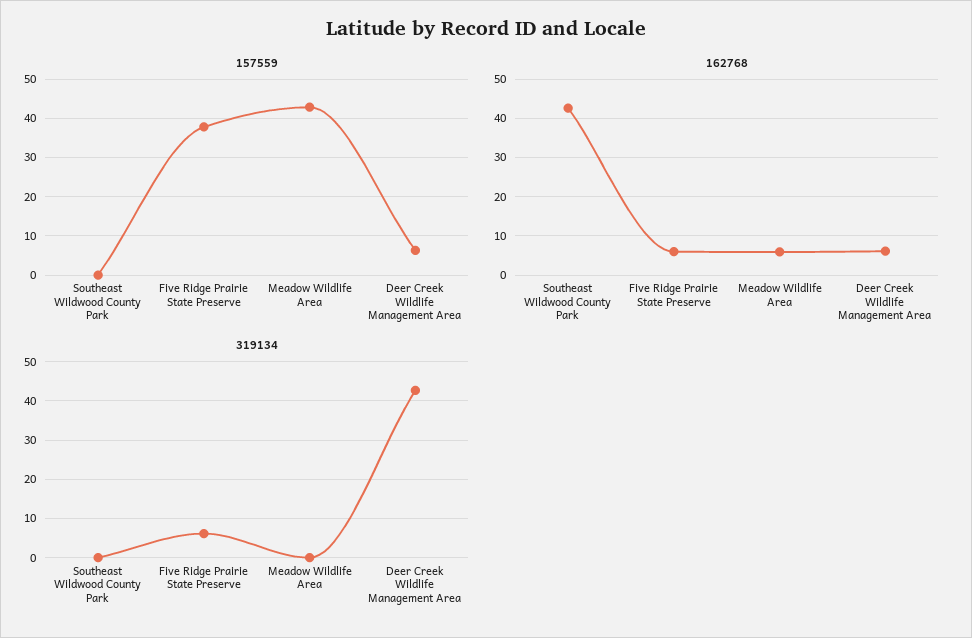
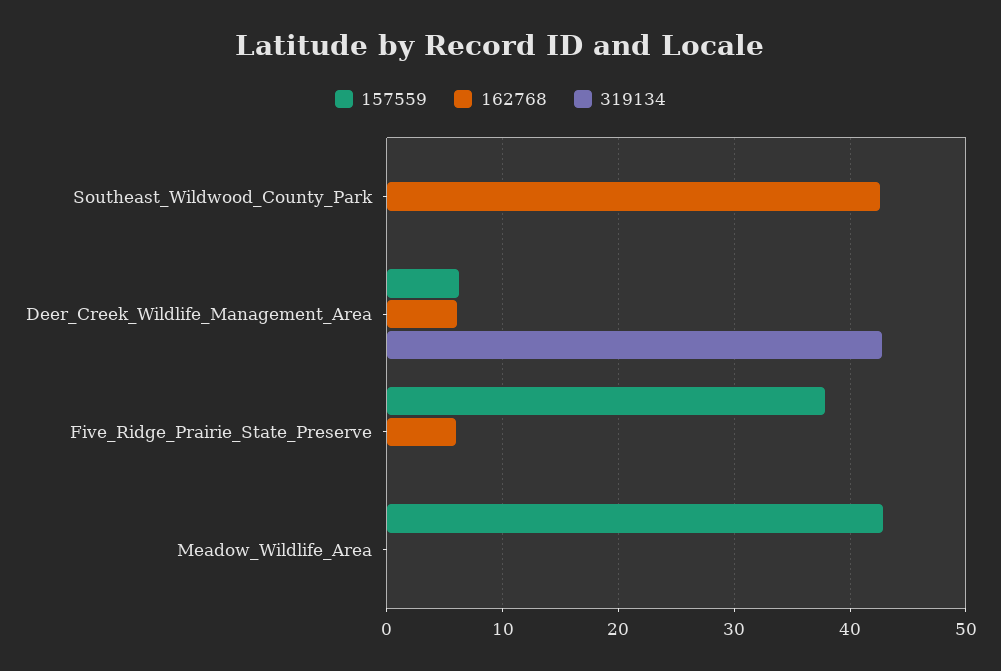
162768, Meadow Wildlife Area: 6 -> 0
319134, Five Ridge Prairie State Preserve: 6 -> 0

